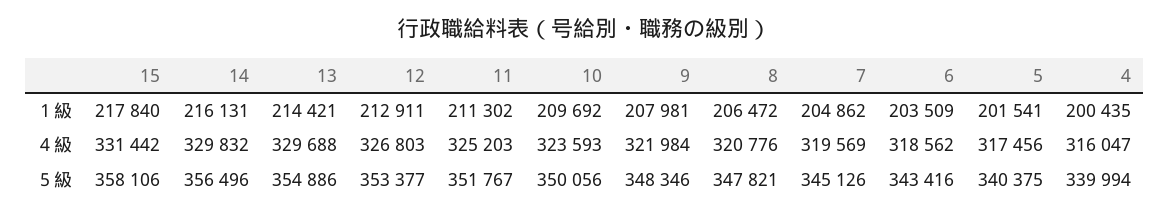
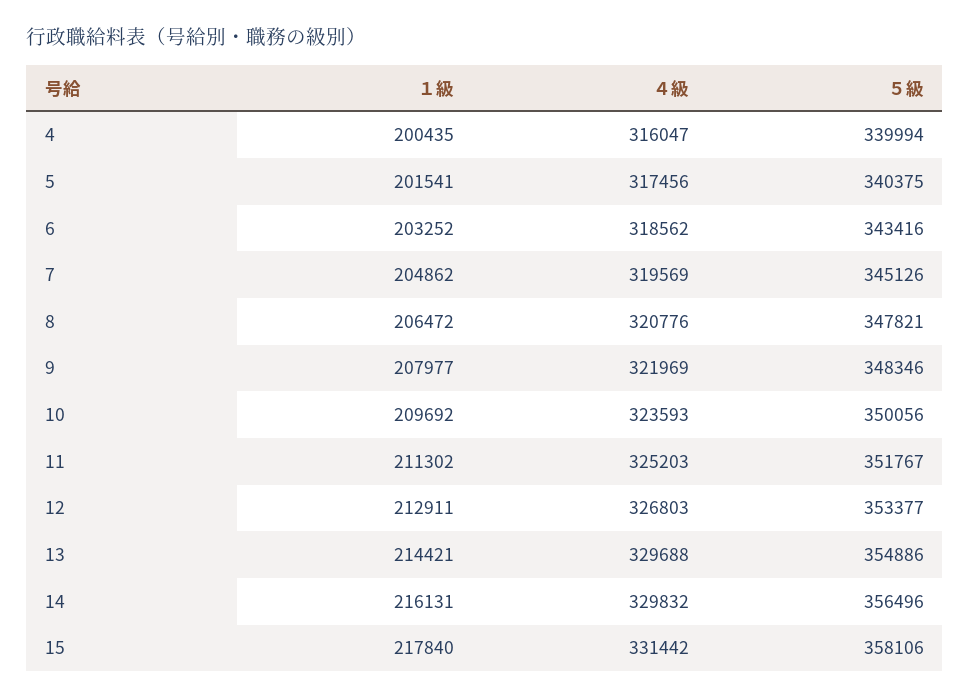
9, １級: 207981 -> 207977
6, １級: 203509 -> 203252
9, ４級: 321984 -> 321969

